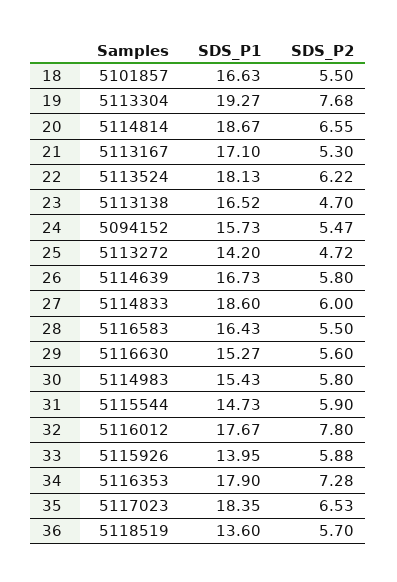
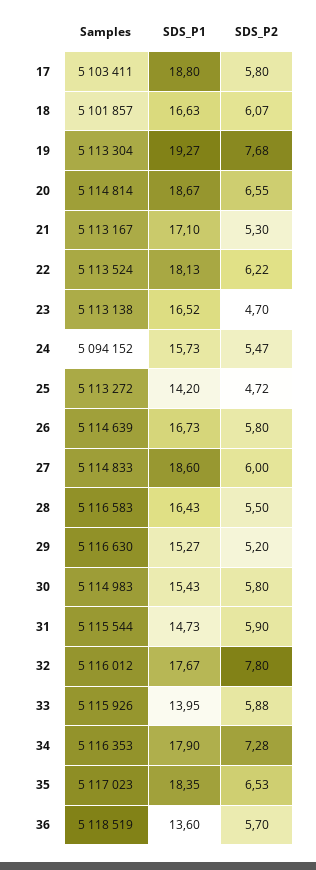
SDS_P2, 18: 5.5 -> 6.07
SDS_P2, 29: 5.6 -> 5.2
Samples, 17: none -> 5103411
SDS_P1, 17: none -> 18.8
SDS_P2, 17: none -> 5.8

